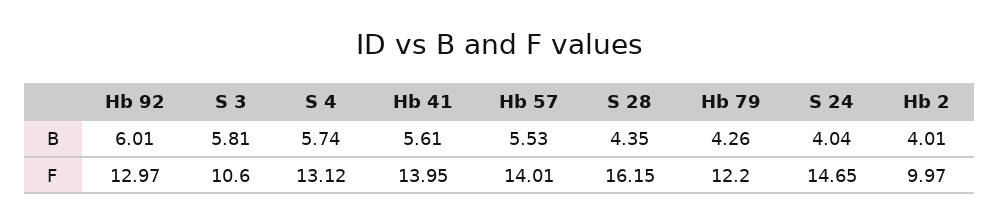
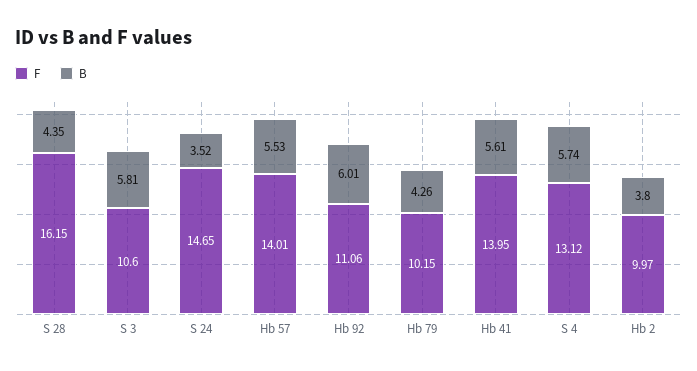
B, S 24: 4.04 -> 3.52
B, Hb 2: 4.01 -> 3.8
F, Hb 92: 12.97 -> 11.06
F, Hb 79: 12.2 -> 10.15

